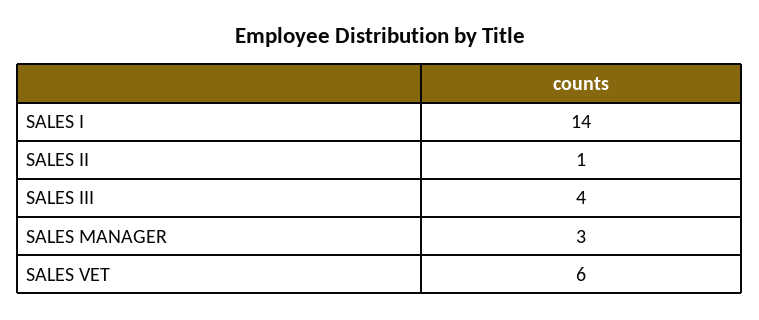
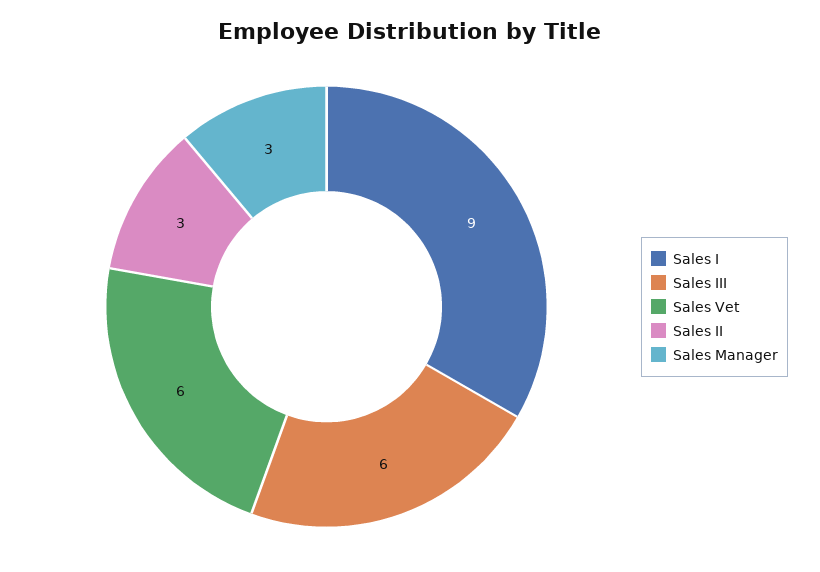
SALES I: 14 -> 9
SALES II: 1 -> 3
SALES III: 4 -> 6

